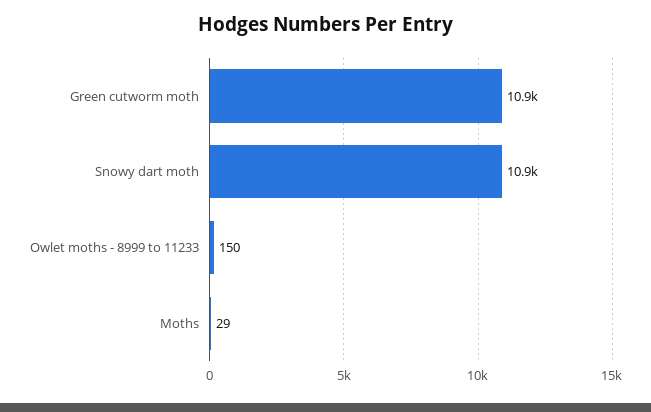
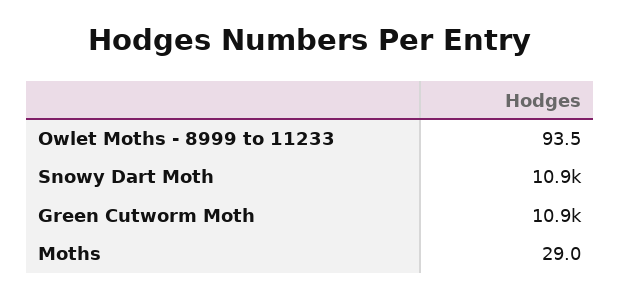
Owlet moths - 8999 to 11233: 150 -> 93.5

